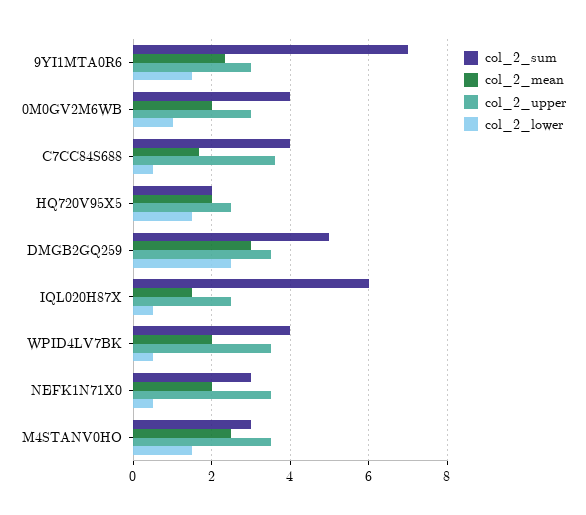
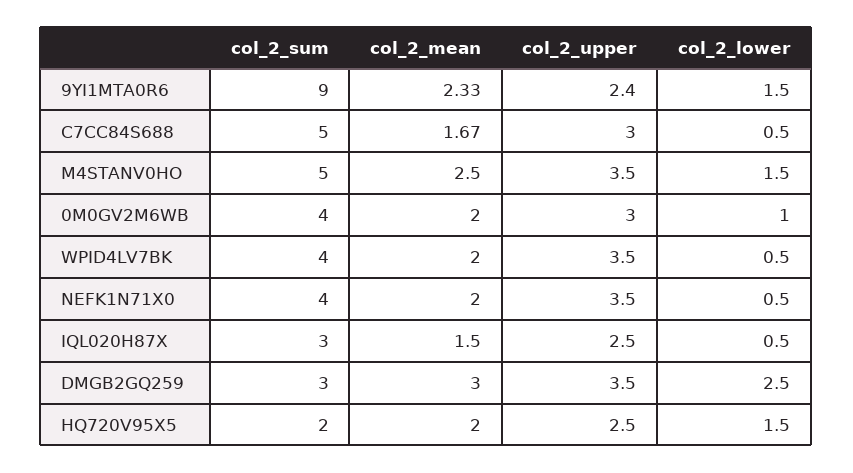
col_2_sum, 9YI1MTA0R6: 7 -> 9
col_2_upper, 9YI1MTA0R6: 3 -> 2.4
col_2_sum, C7CC84S688: 4 -> 5
col_2_upper, C7CC84S688: 3.6 -> 3
col_2_sum, DMGB2GQ259: 5 -> 3
col_2_sum, IQL020H87X: 6 -> 3
col_2_sum, NEFK1N71X0: 3 -> 4
col_2_sum, M4STANV0HO: 3 -> 5

